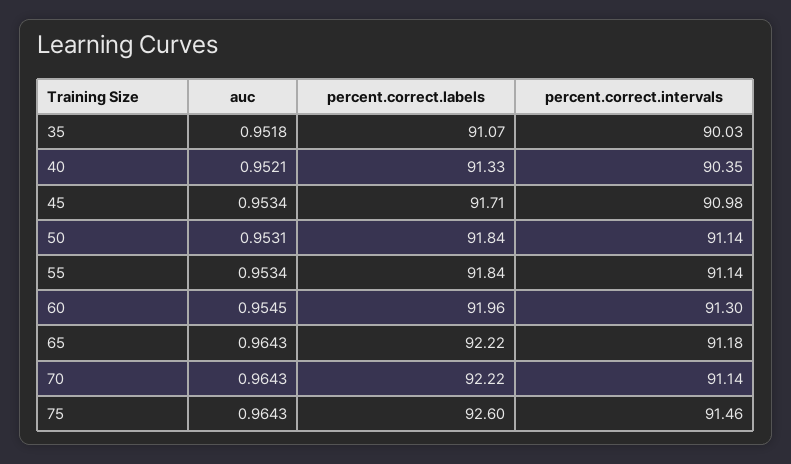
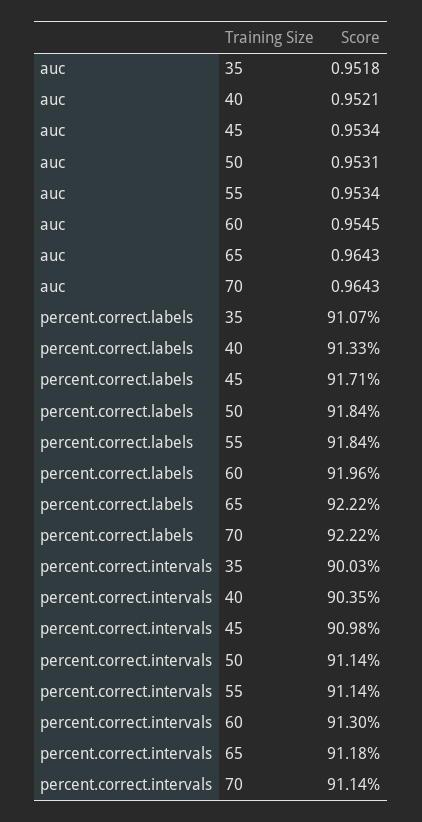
auc, 75: 0.9643 -> none
percent.correct.labels, 75: 92.6 -> none
percent.correct.intervals, 75: 91.46 -> none

